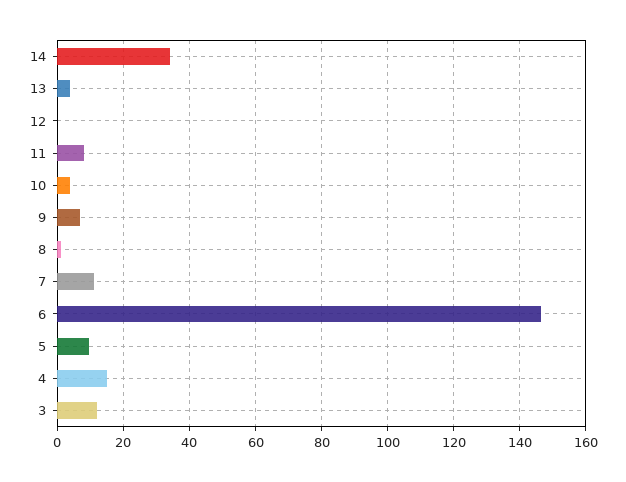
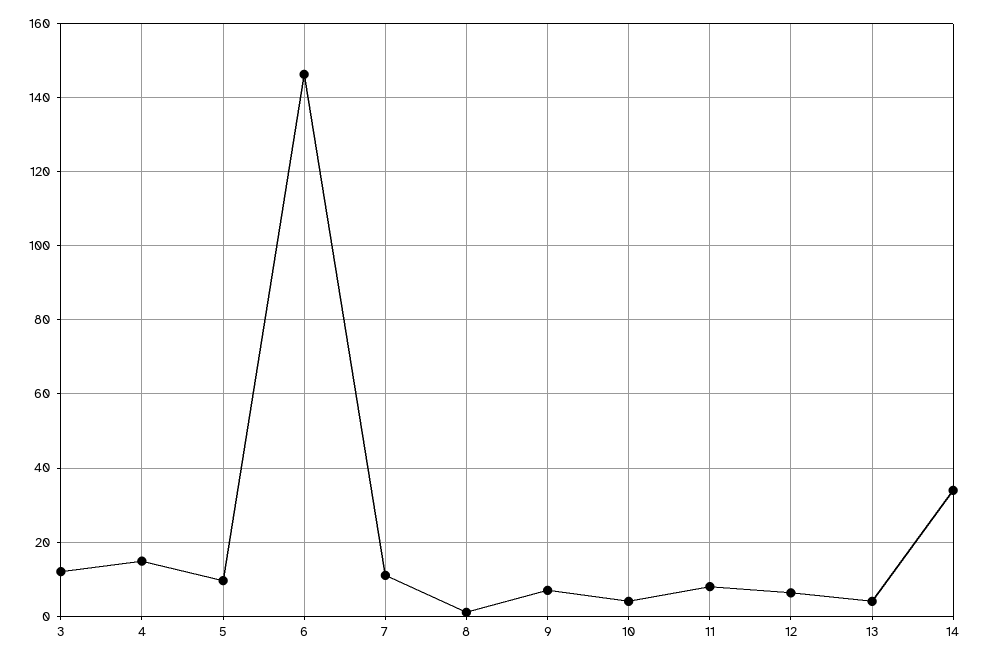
12: 0 -> 6

